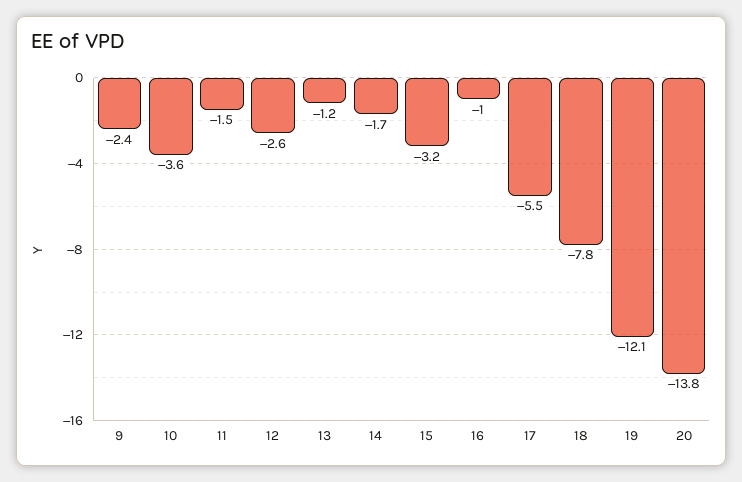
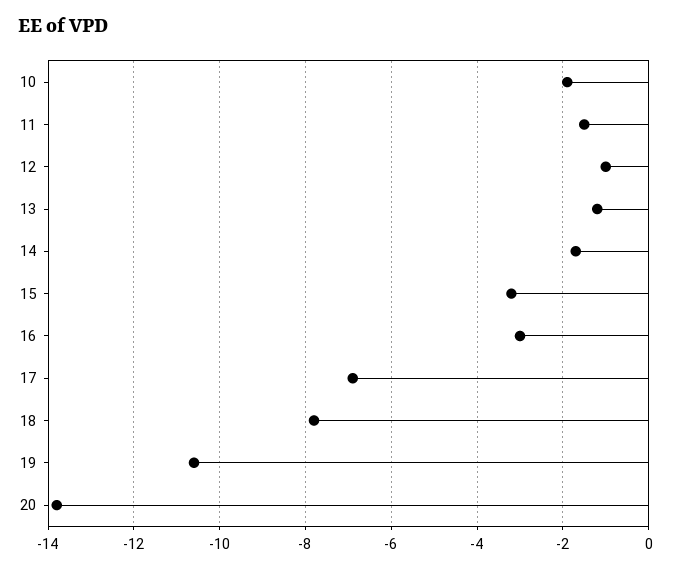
9: -2.4 -> none
10: -3.6 -> -2
12: -2.6 -> -1
16: -1 -> -3
17: -5.5 -> -7
19: -12.1 -> -10.5

